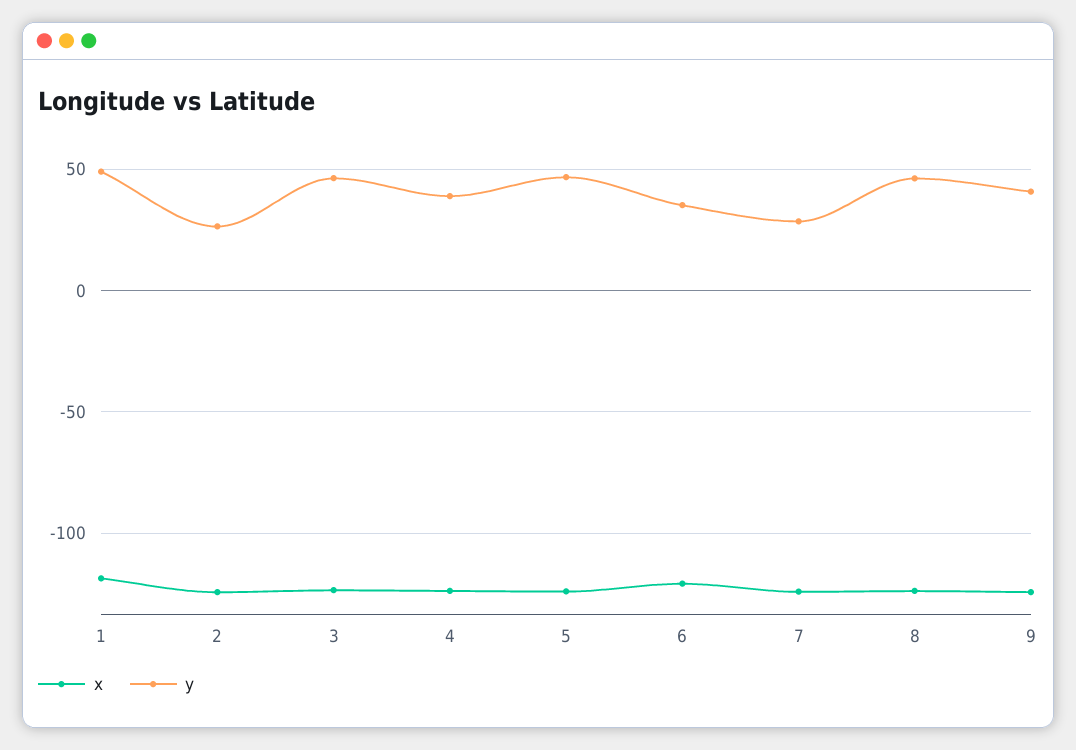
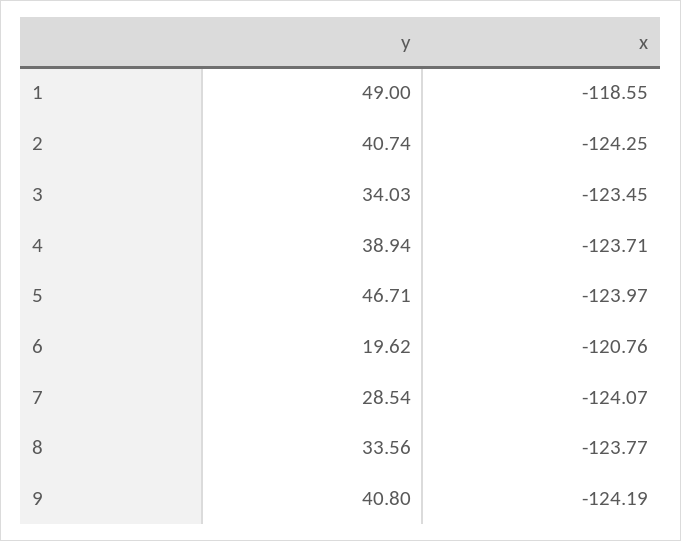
y, 2: 25 -> 40.74
y, 3: 45 -> 34.03
y, 6: 35 -> 19.62
y, 8: 45 -> 33.56

